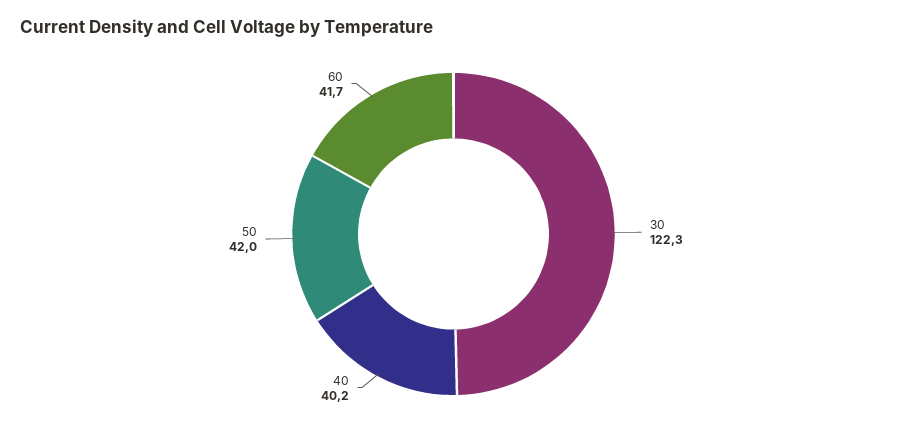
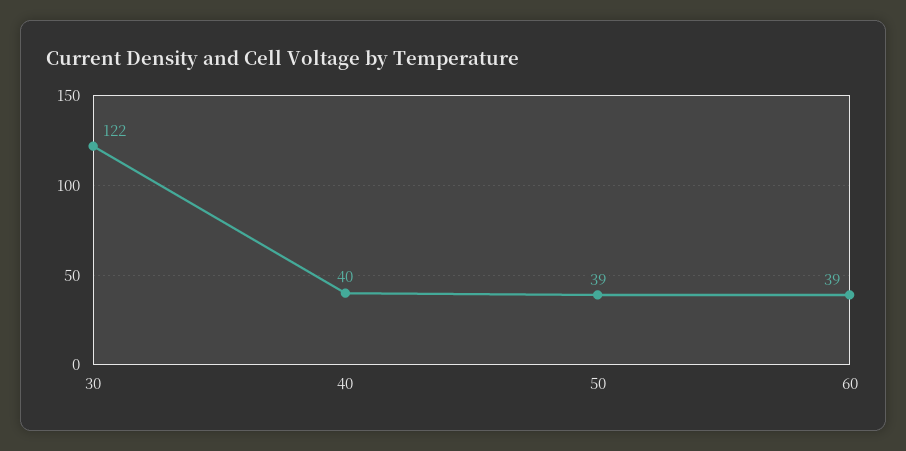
50: 42 -> 39
60: 41.7 -> 39

